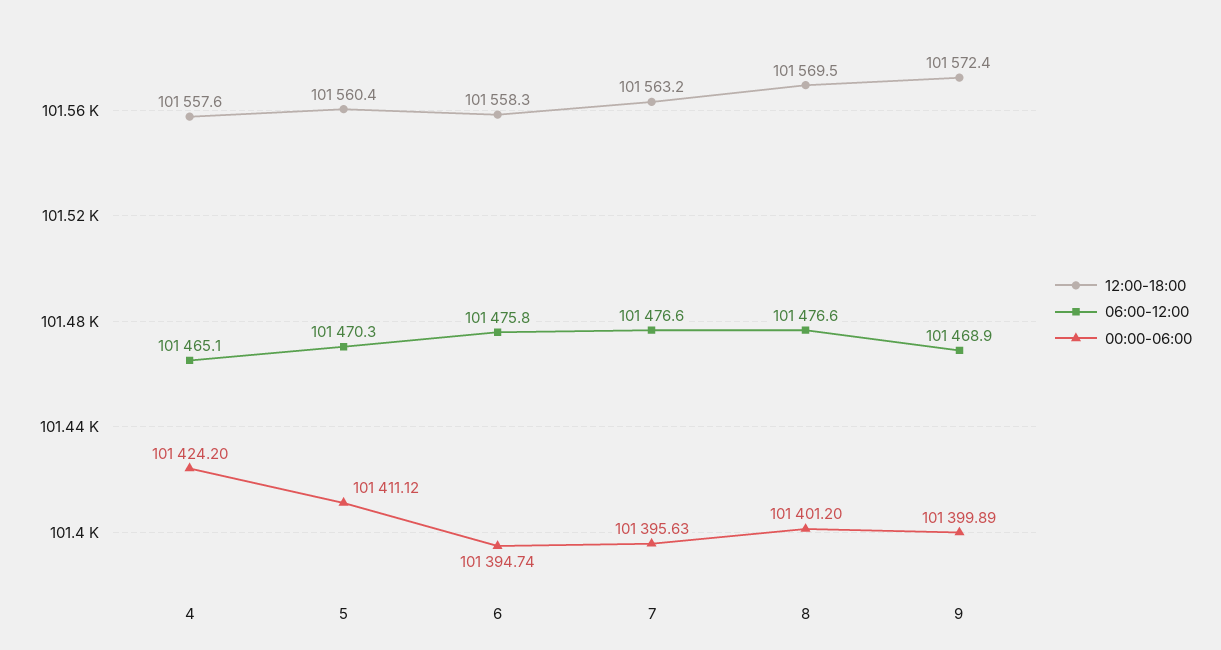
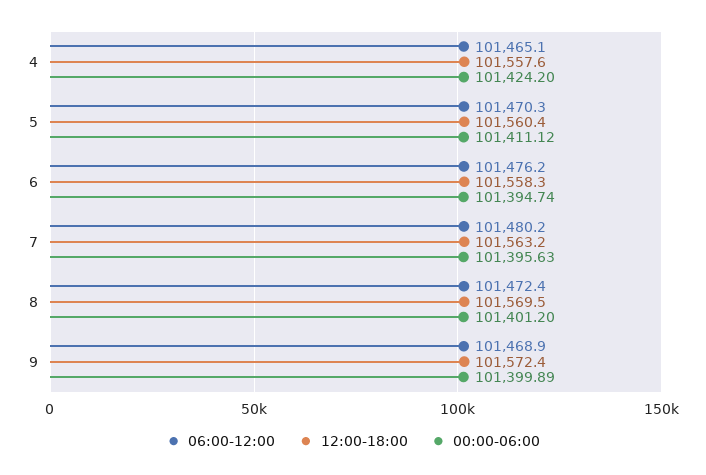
06:00-12:00, 6: 101475.8 -> 101476.2
06:00-12:00, 7: 101476.6 -> 101480.2
06:00-12:00, 8: 101476.6 -> 101472.4

